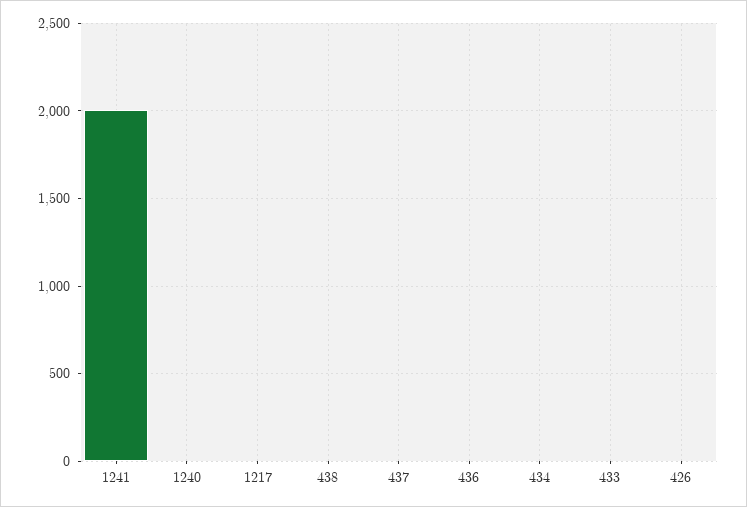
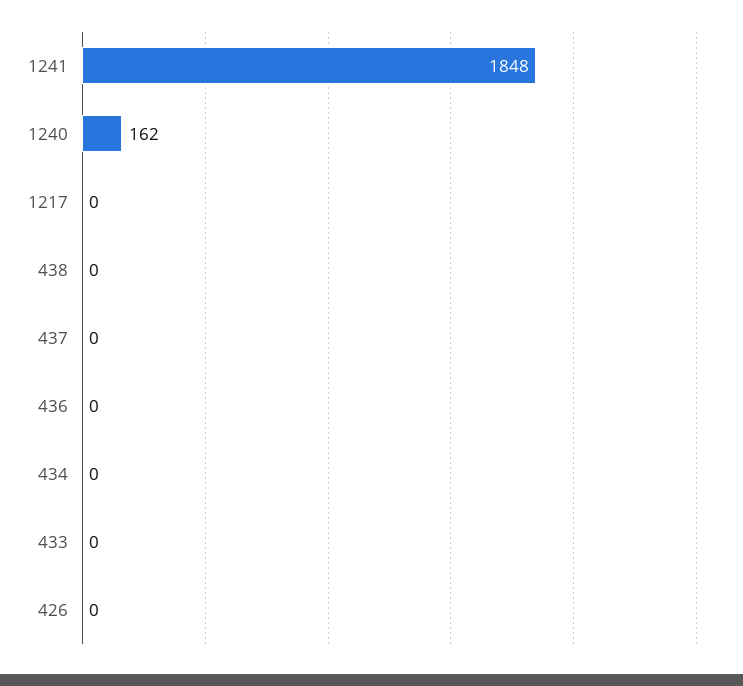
1241: 2000 -> 1848
1240: 0 -> 162

